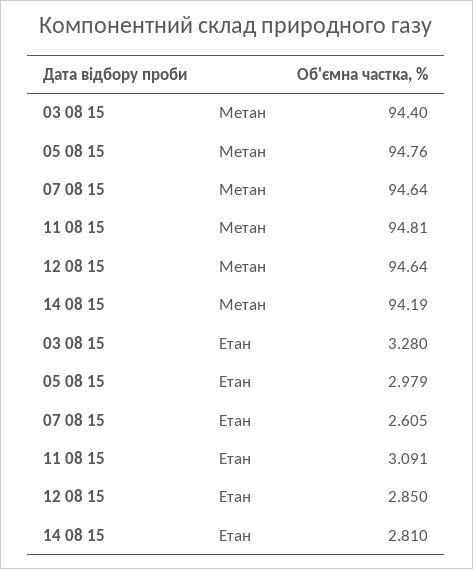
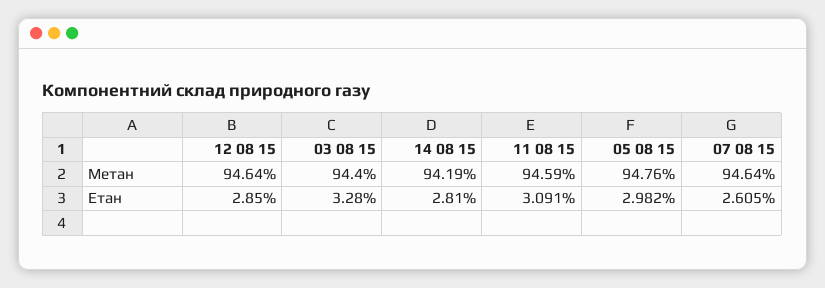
11 08 15, Метан: 94.81 -> 94.59
05 08 15, Етан: 2.979 -> 2.982

